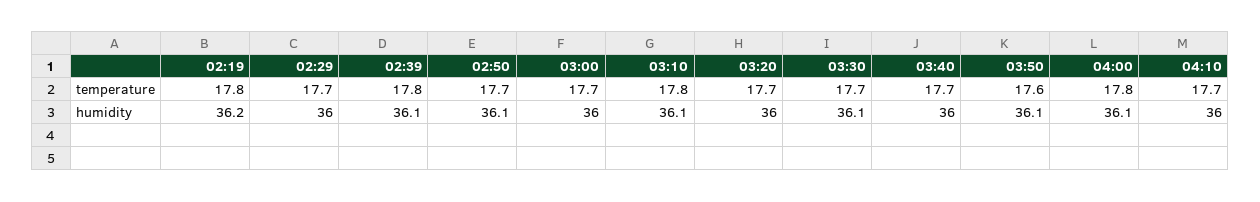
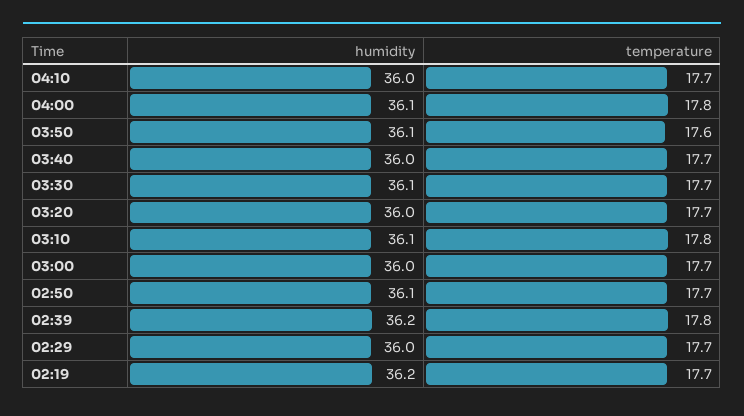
02:19, temperature: 17.8 -> 17.7
02:39, humidity: 36.1 -> 36.2

